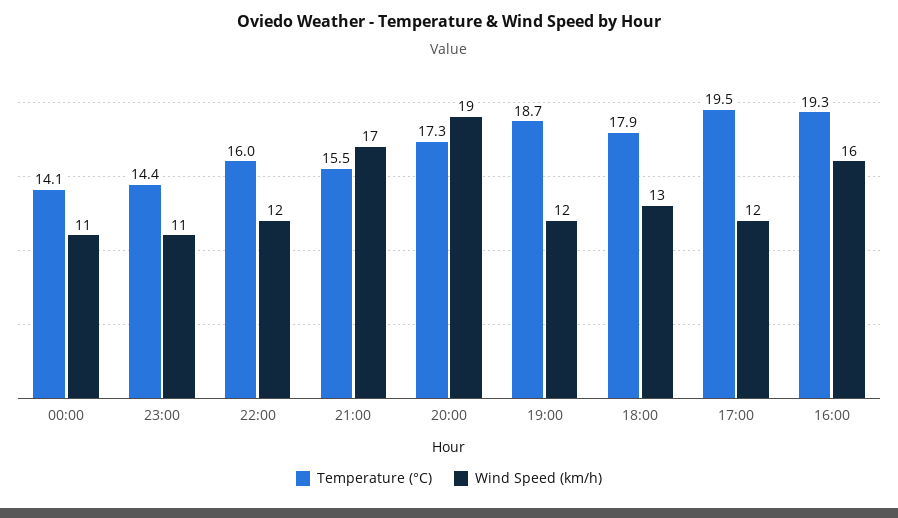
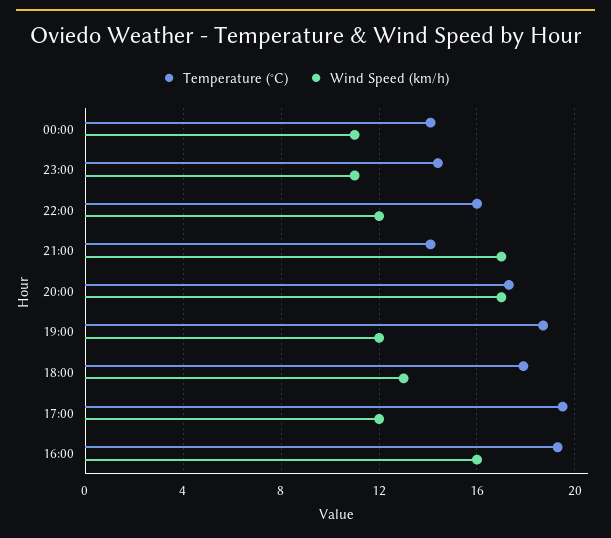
Temperature (°C), 21:00: 15.5 -> 14
Wind Speed (km/h), 20:00: 19 -> 17

